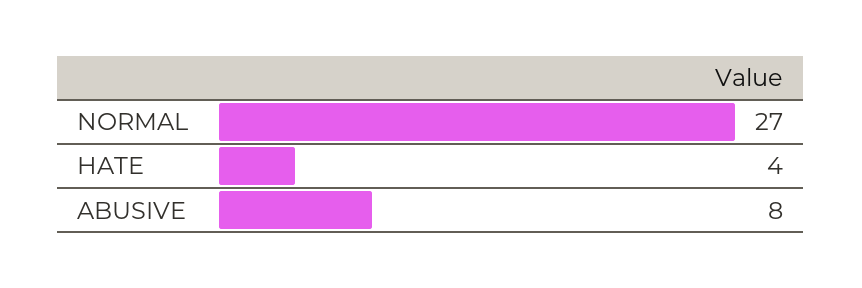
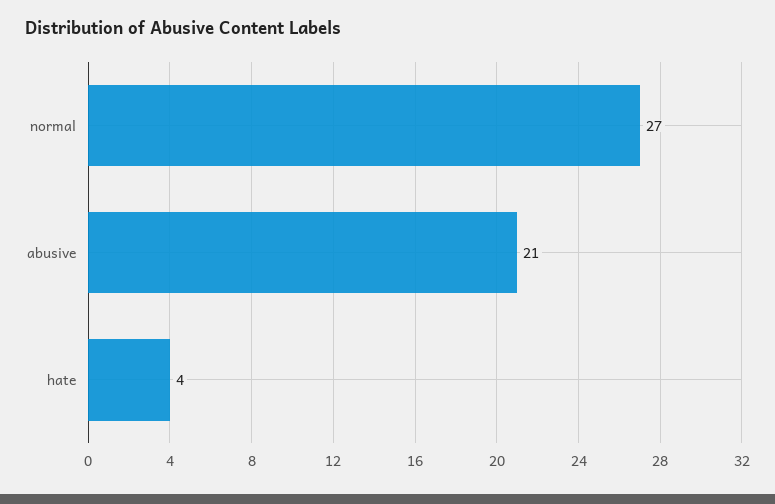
ABUSIVE: 8 -> 21

